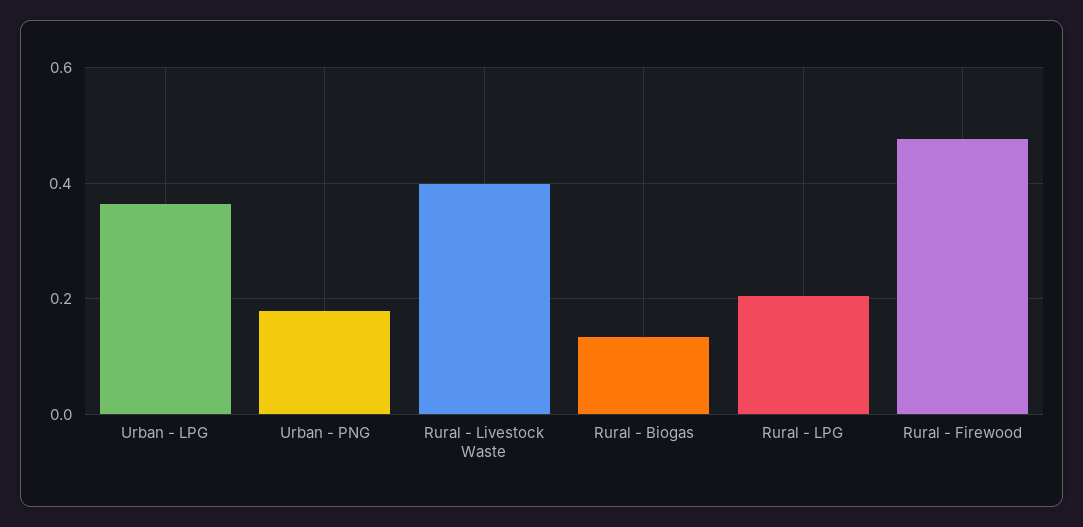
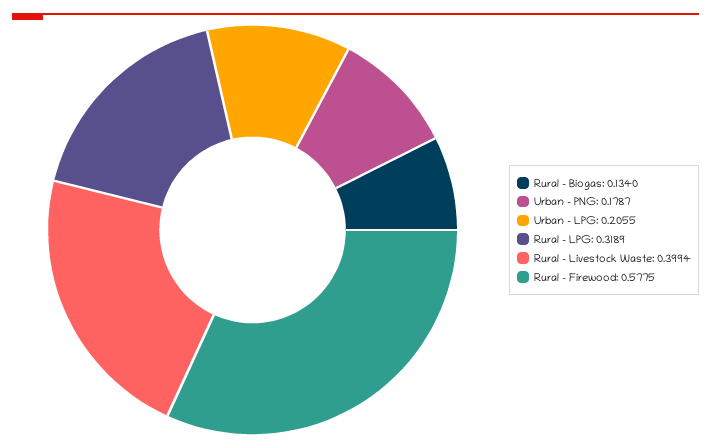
Urban - LPG: 0.36 -> 0.2055
Rural - LPG: 0.2 -> 0.3189
Rural - Firewood: 0.48 -> 0.5775

